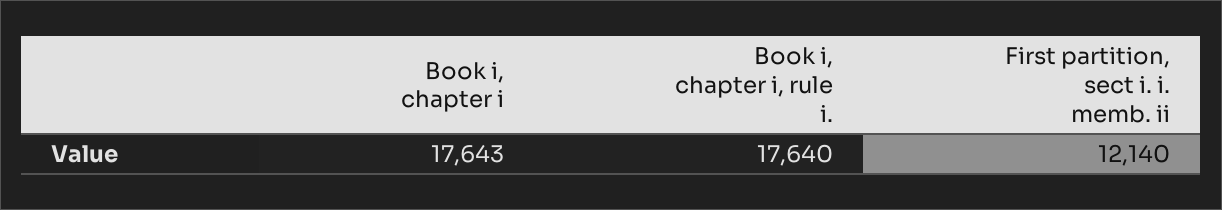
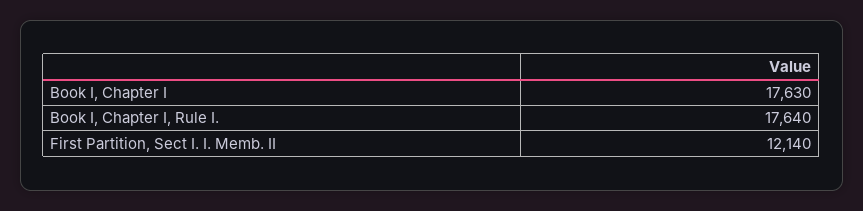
Book i, chapter i: 17643 -> 17630

